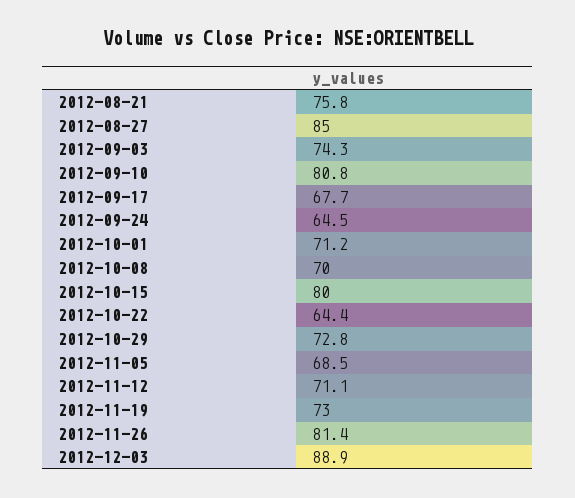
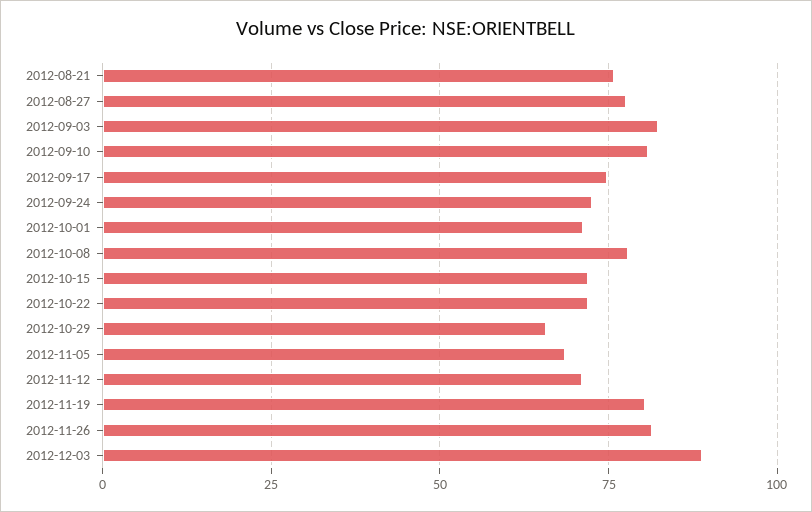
2012-08-27: 85 -> 77.5
2012-09-03: 74.3 -> 82.5
2012-09-17: 67.7 -> 75
2012-09-24: 64.5 -> 72.5
2012-10-08: 70 -> 77.5
2012-10-15: 80 -> 72.5
2012-10-22: 64.4 -> 72.5
2012-10-29: 72.8 -> 65
2012-11-19: 73 -> 80

